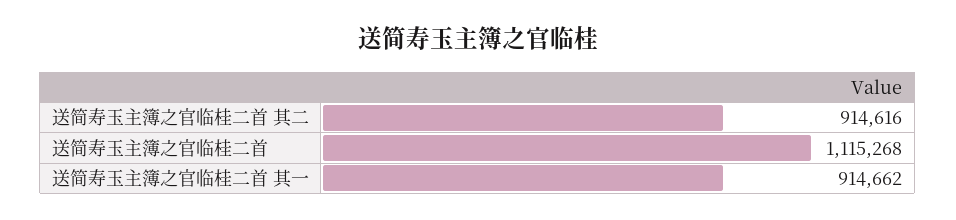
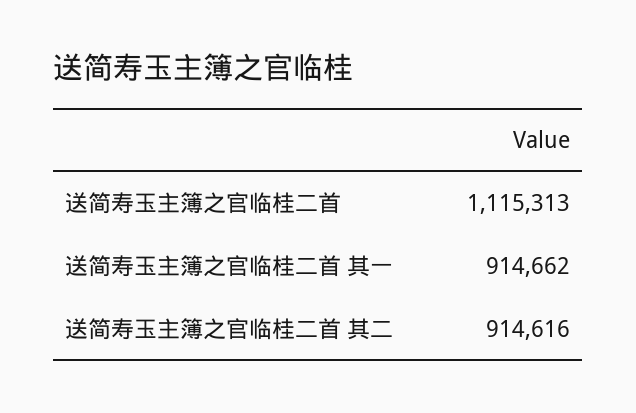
送简寿玉主簿之官临桂二首: 1115268 -> 1115313

